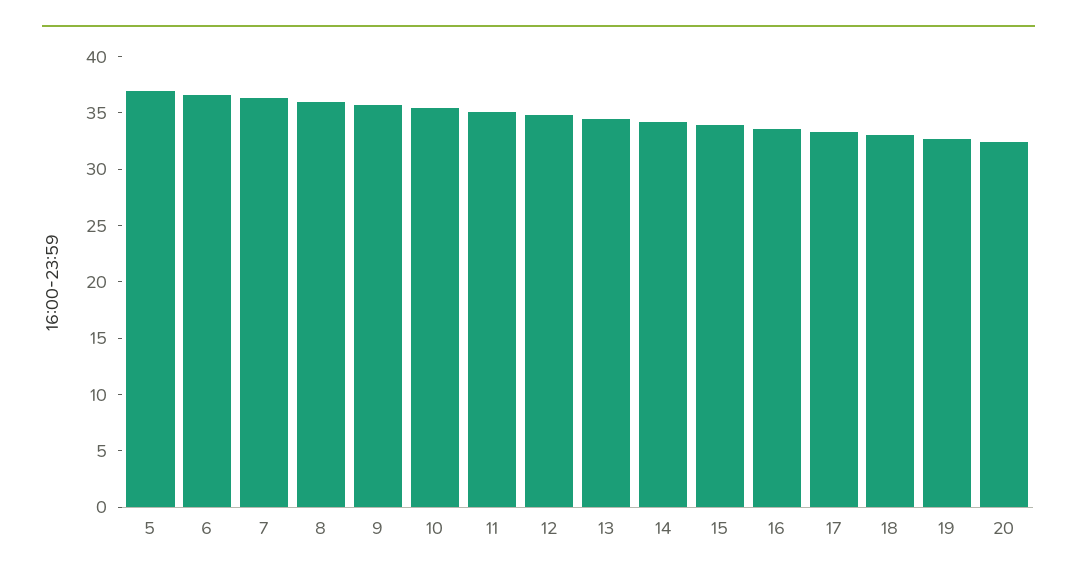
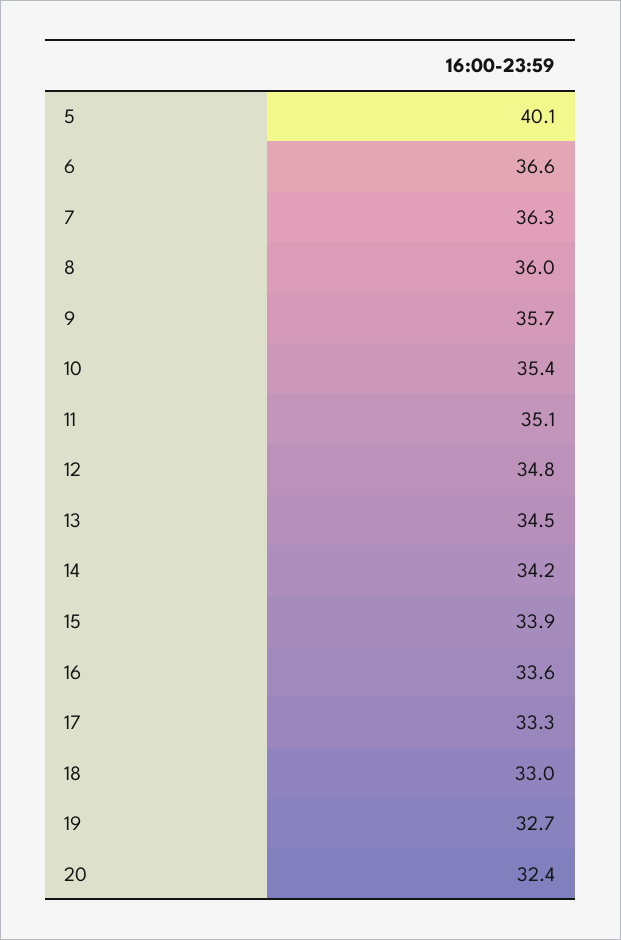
5: 37 -> 40.1

